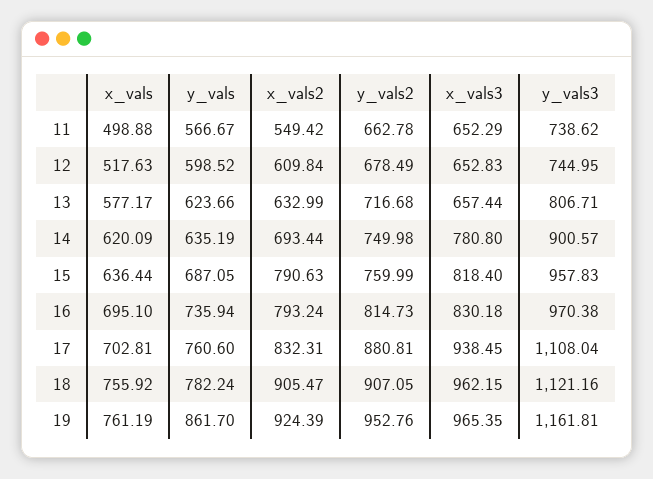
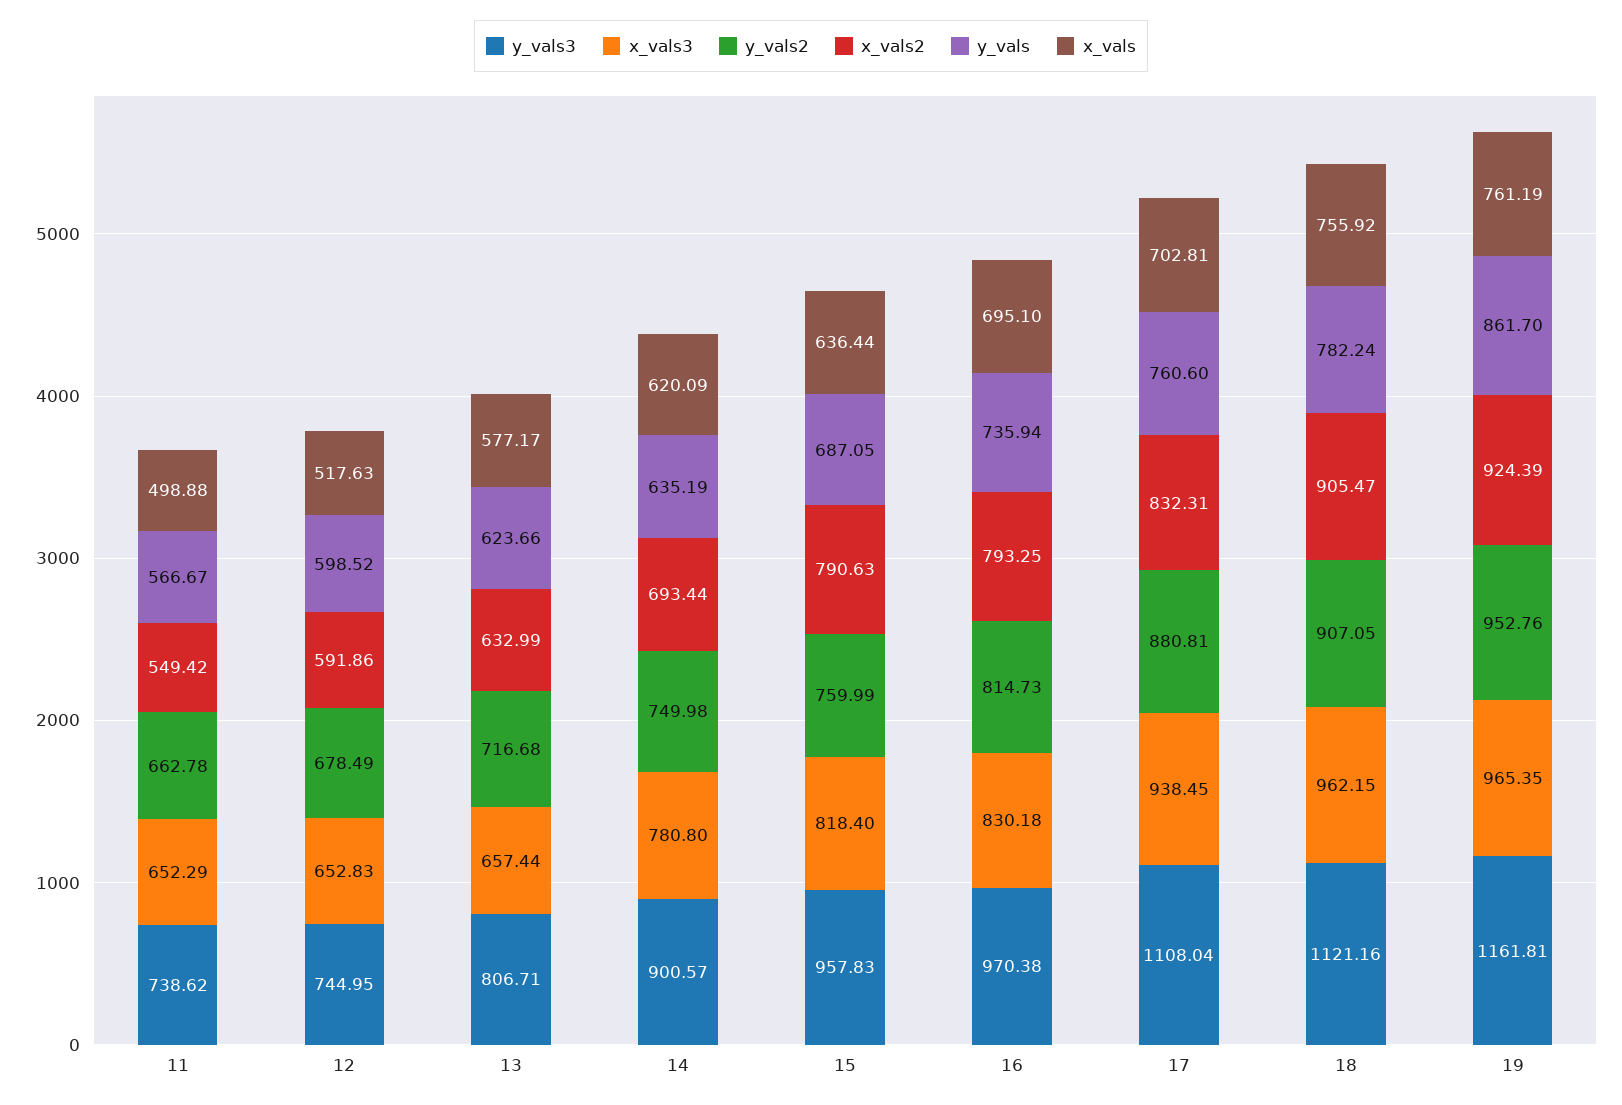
x_vals2, 12: 609.84 -> 591.86
x_vals2, 16: 793.24 -> 793.25

